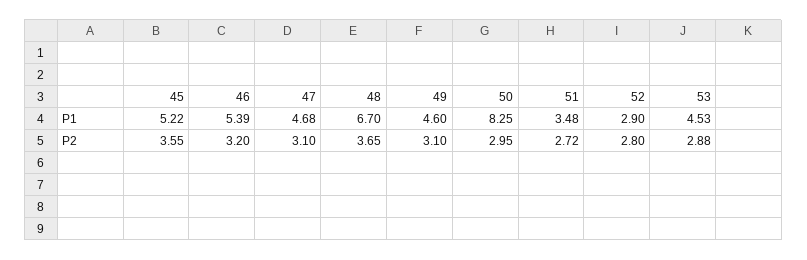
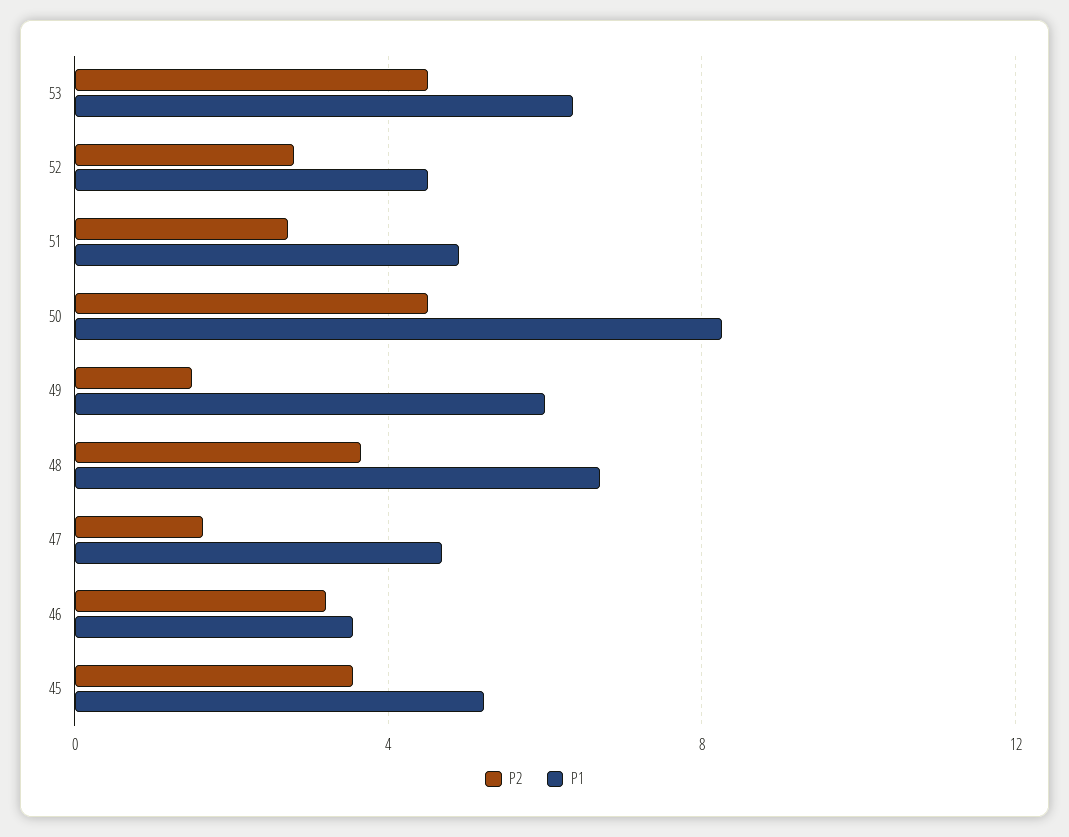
P1, 46: 5.39 -> 3.5
P1, 49: 4.6 -> 6
P1, 51: 3.48 -> 5
P1, 52: 2.9 -> 4.5
P1, 53: 4.53 -> 6.5
P2, 47: 3.1 -> 1.5
P2, 49: 3.1 -> 1.5
P2, 50: 2.95 -> 4.5
P2, 53: 2.88 -> 4.5

